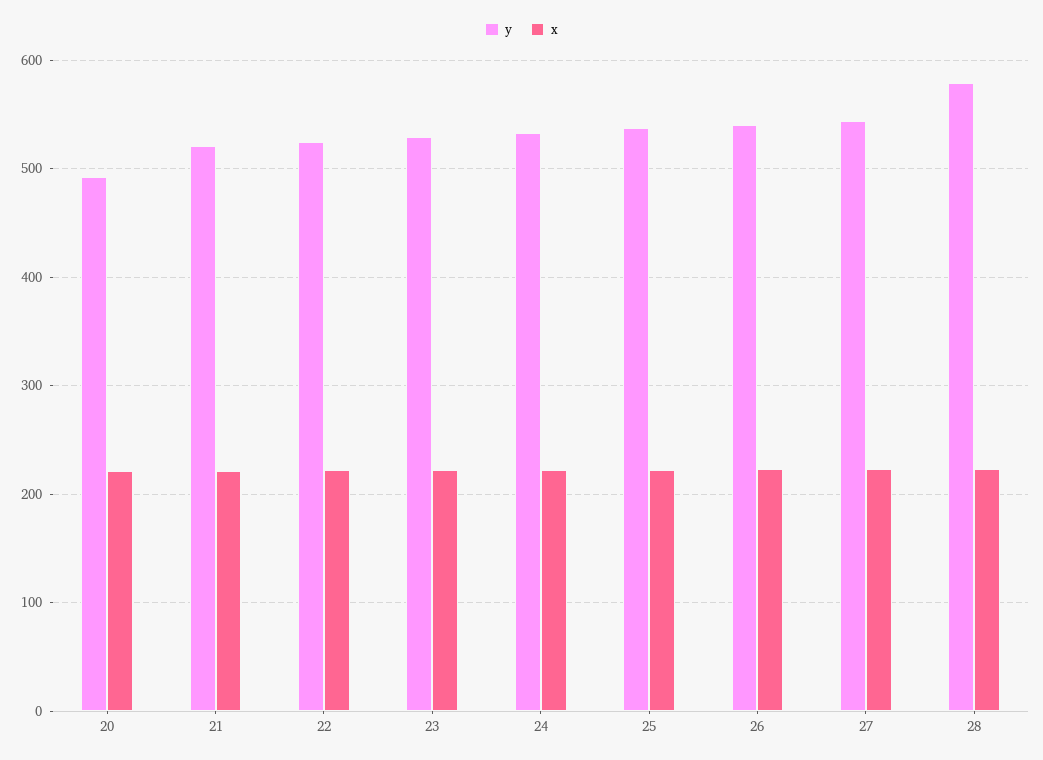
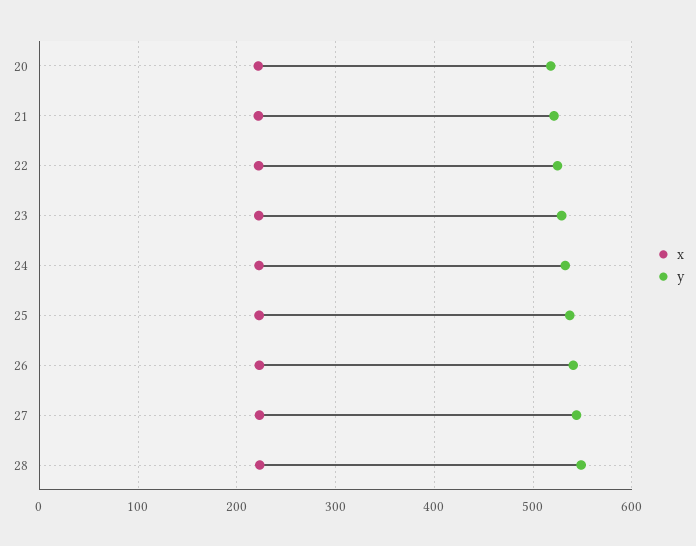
y, 20: 490 -> 520
y, 28: 580 -> 550

